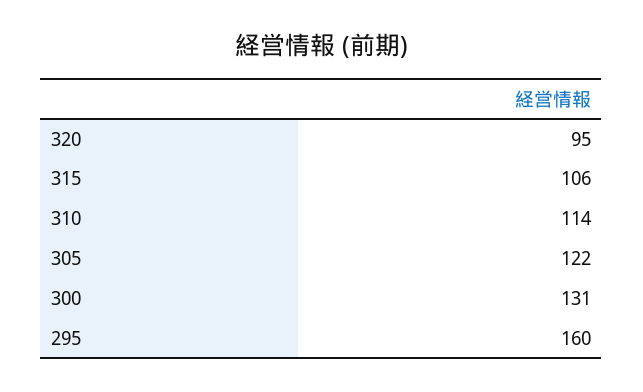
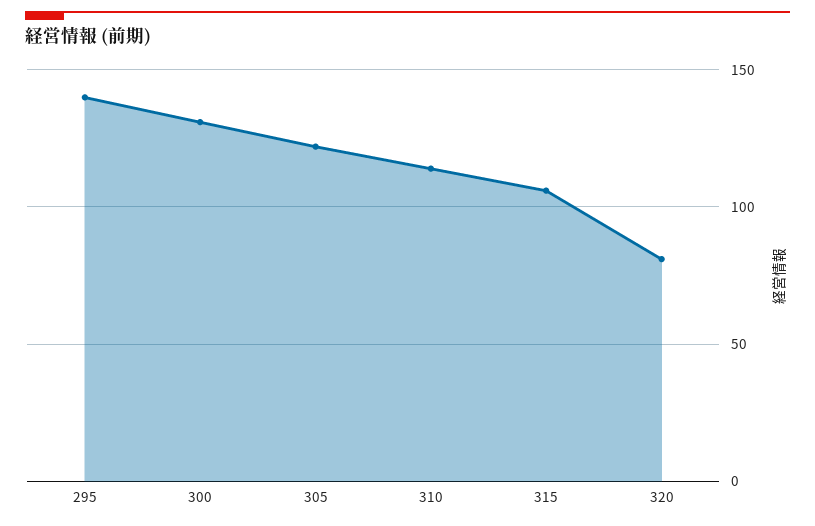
320: 95 -> 80
295: 160 -> 140

